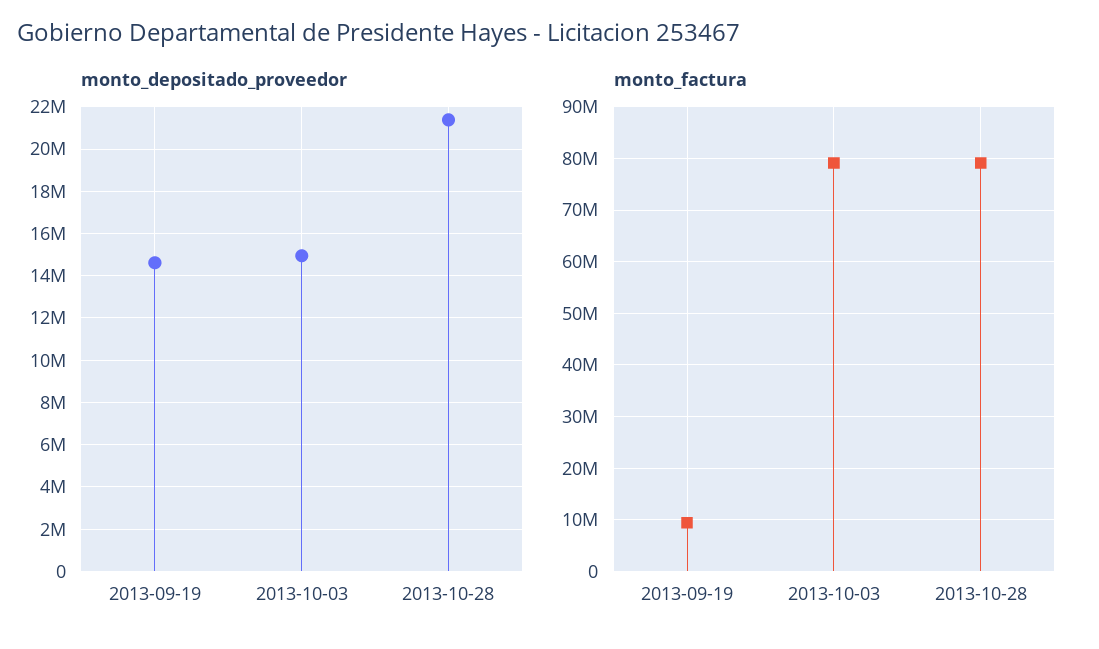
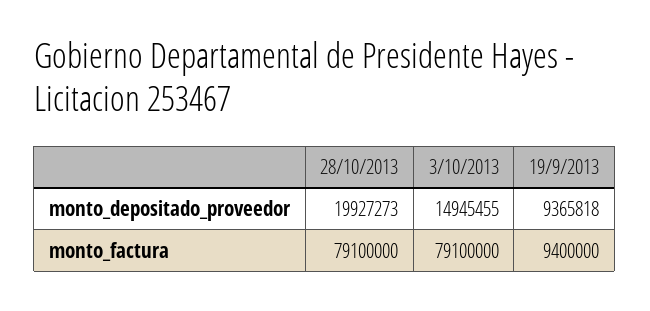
monto_depositado_proveedor, 2013-09-19: 14500000 -> 9365818
monto_depositado_proveedor, 2013-10-28: 21500000 -> 19927273

